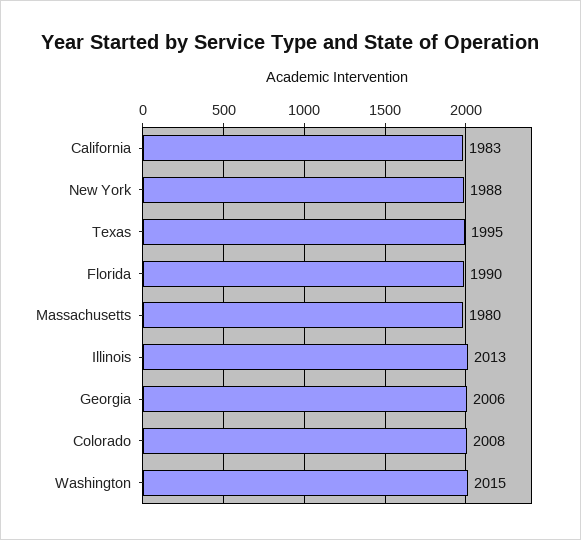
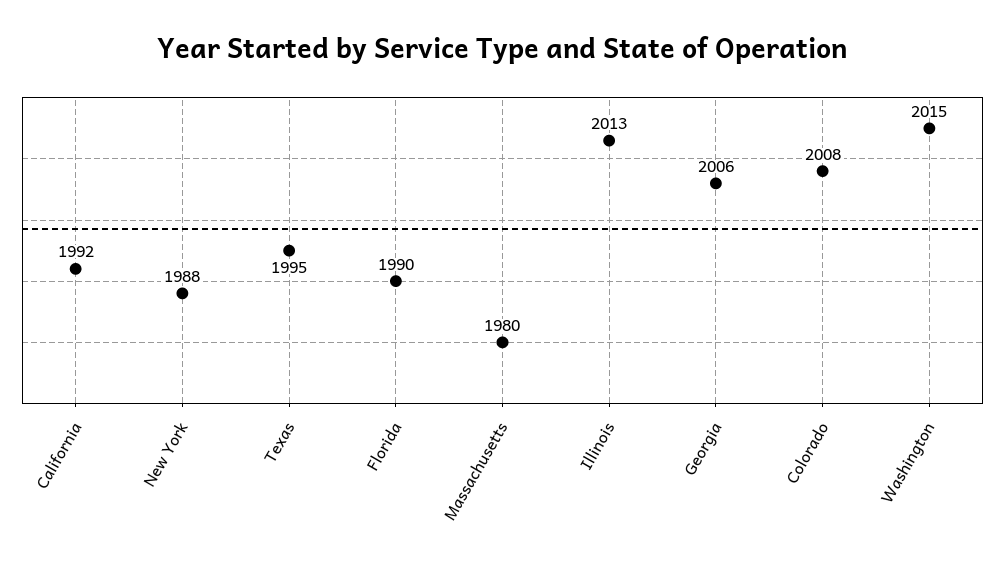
California: 1983 -> 1992

